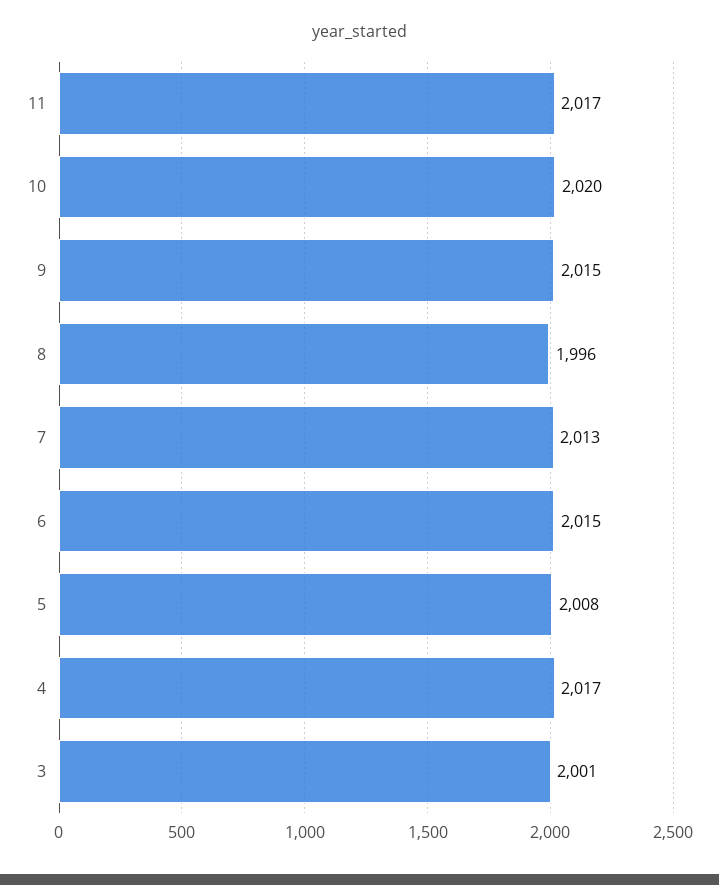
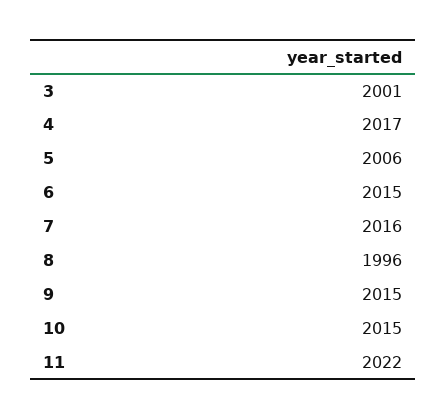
11: 2017 -> 2022
10: 2020 -> 2015
7: 2013 -> 2016
5: 2008 -> 2006

